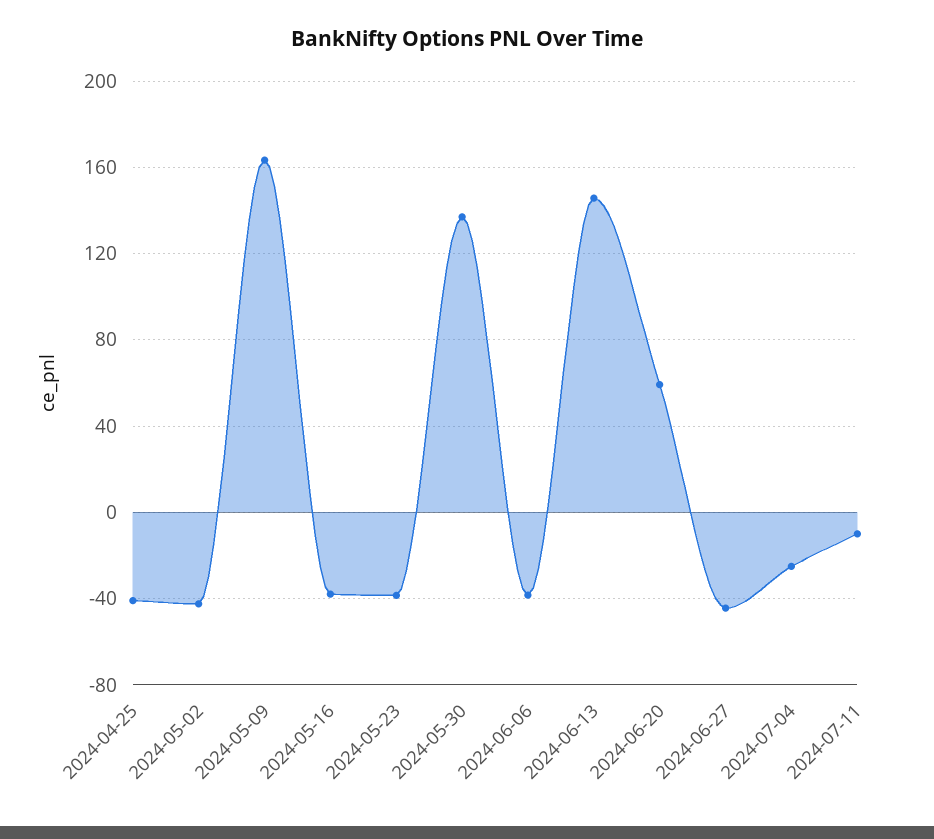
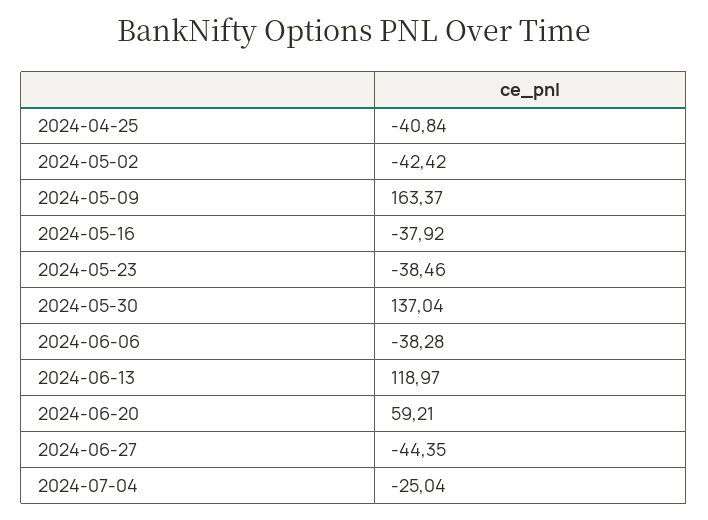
2024-06-13: 145 -> 118.97
2024-07-11: -10 -> none

